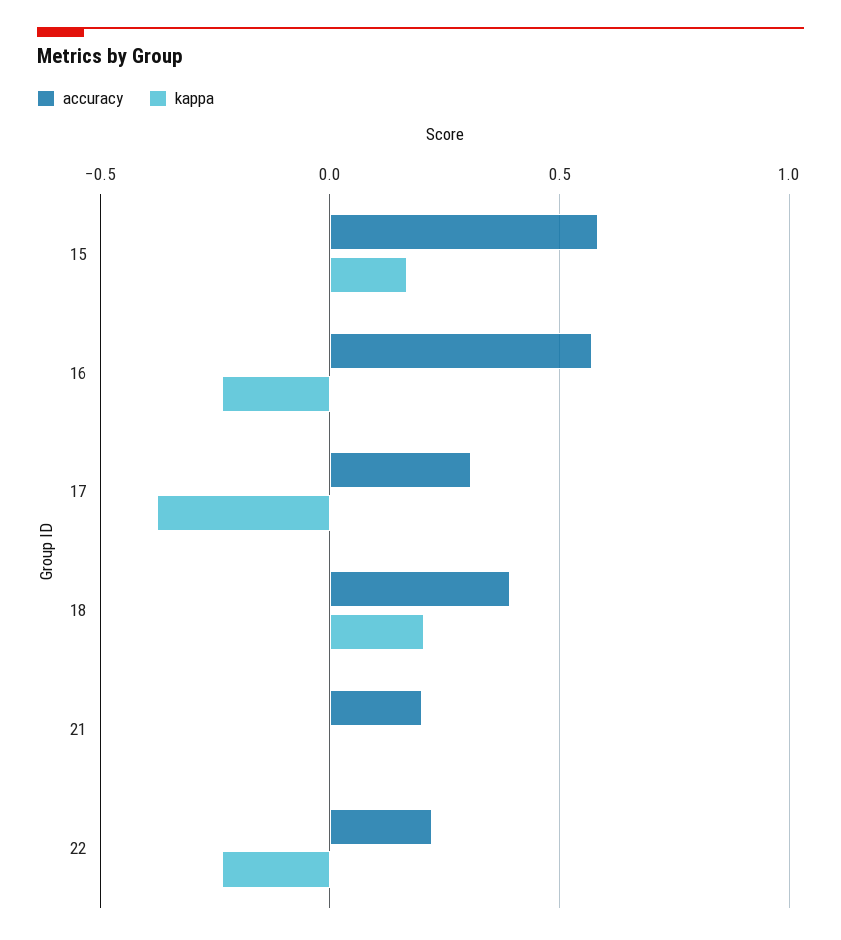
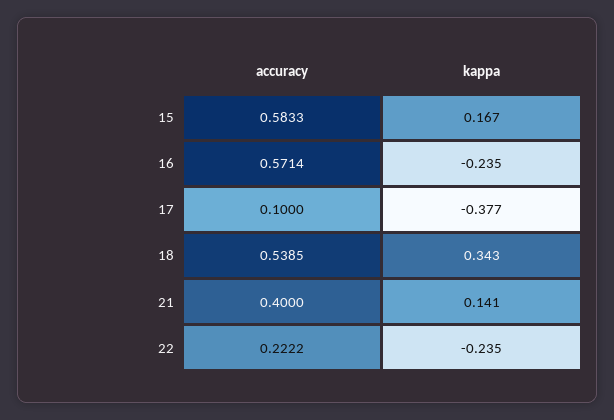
accuracy, 17: 0.3 -> 0.1
accuracy, 18: 0.4 -> 0.5385
kappa, 18: 0.2 -> 0.343
accuracy, 21: 0.2 -> 0.4
kappa, 21: 0 -> 0.141

